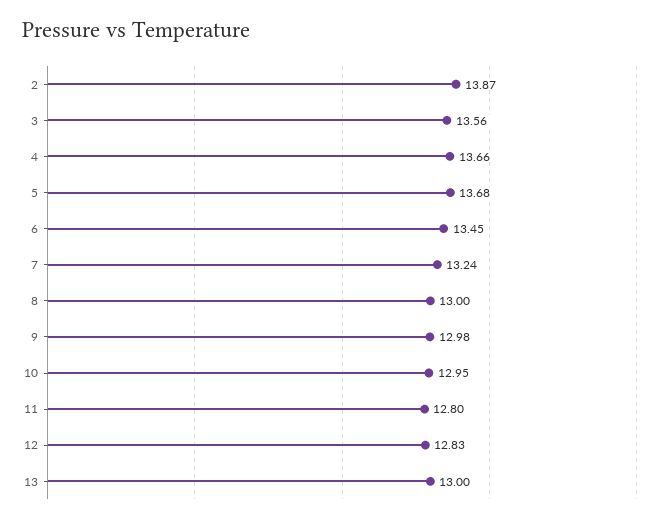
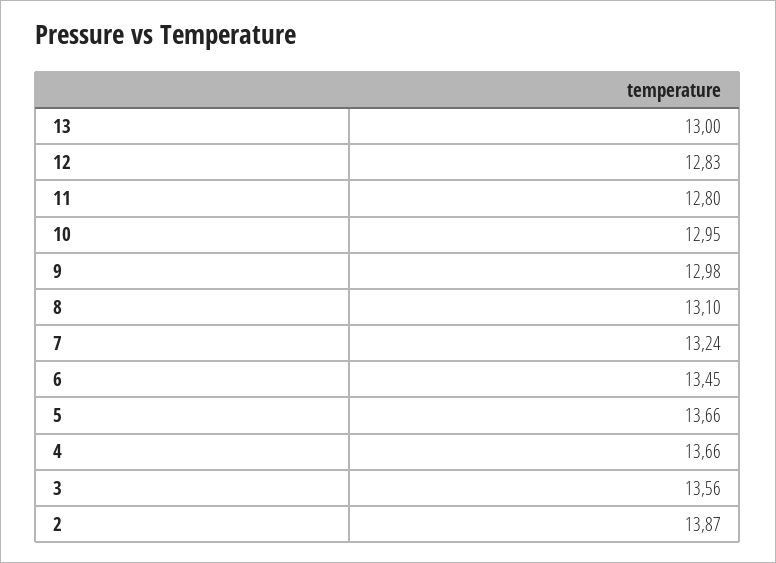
5: 13.68 -> 13.66
8: 13 -> 13.1

